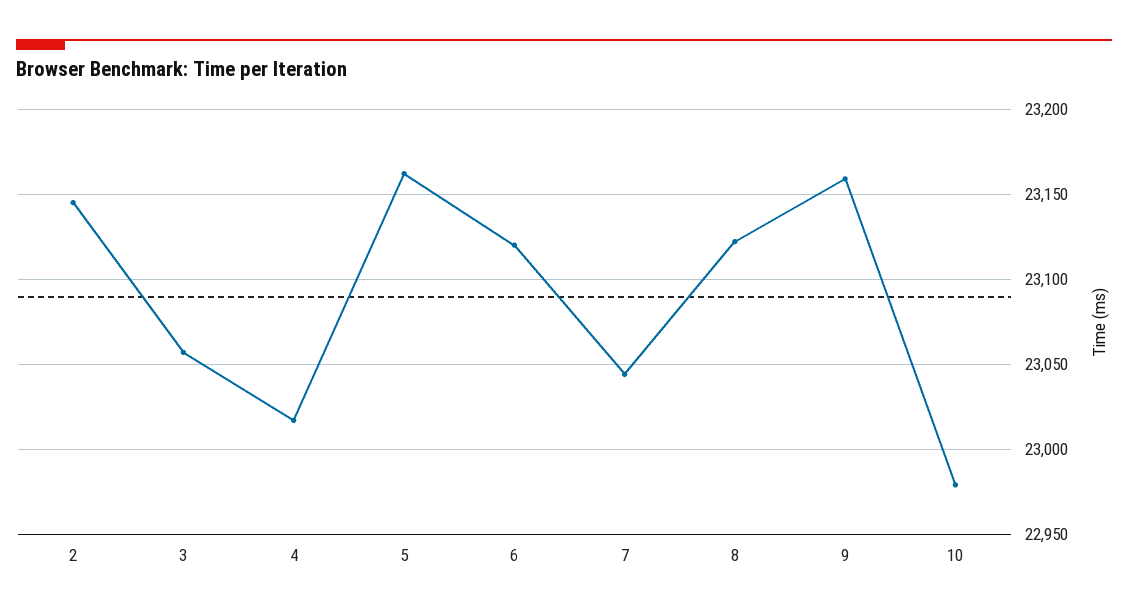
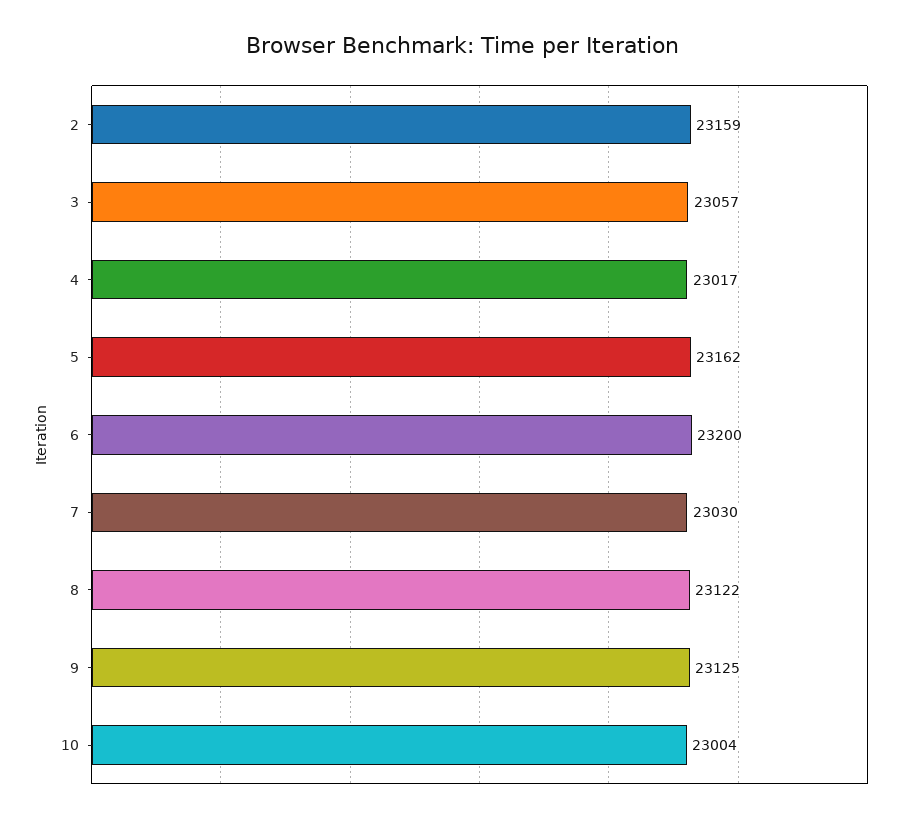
2: 23145 -> 23159
6: 23120 -> 23200
7: 23045 -> 23030
9: 23160 -> 23125
10: 22980 -> 23004

